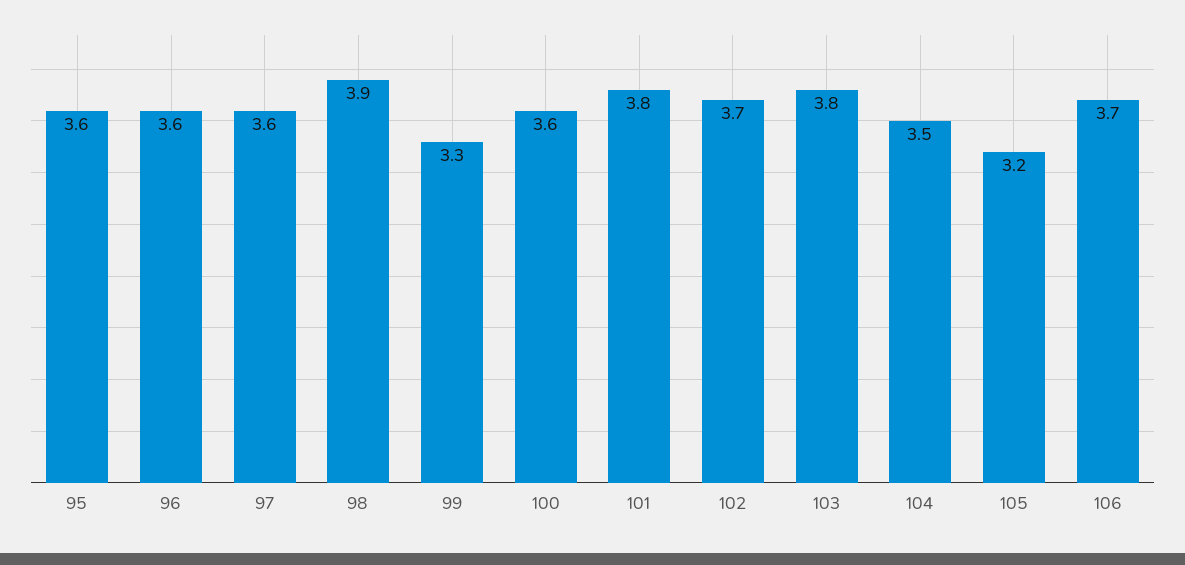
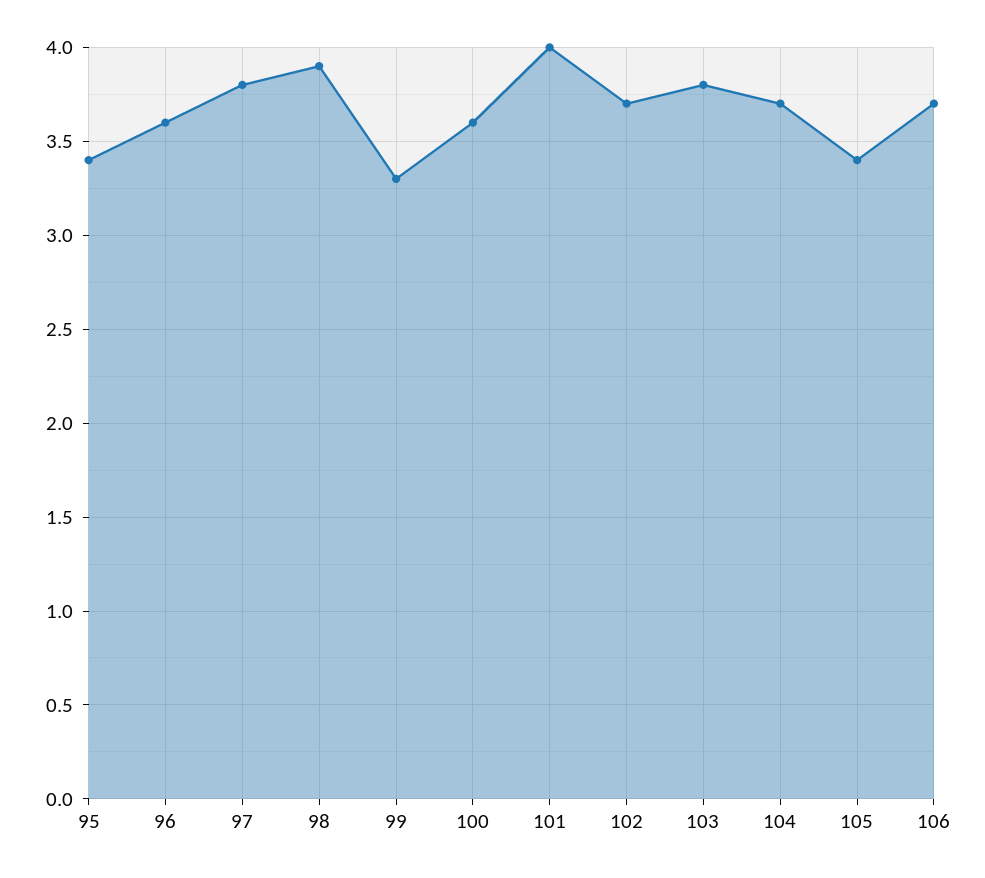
95: 3.6 -> 3.4
97: 3.6 -> 3.8
101: 3.8 -> 4
104: 3.5 -> 3.7
105: 3.2 -> 3.4

